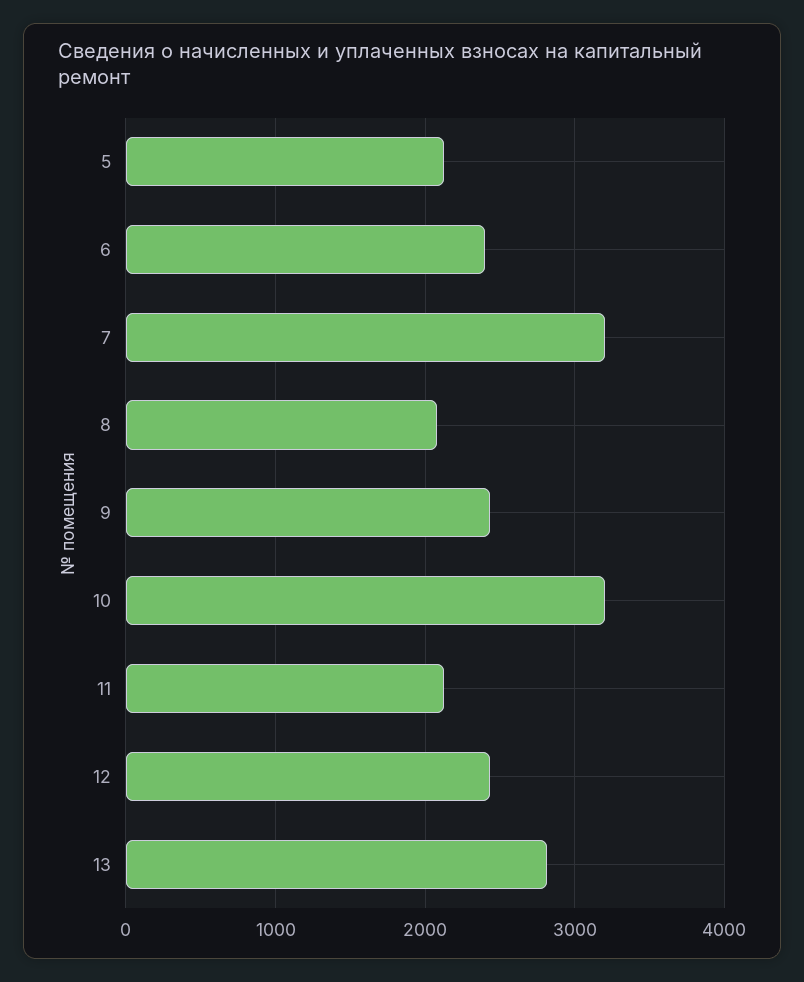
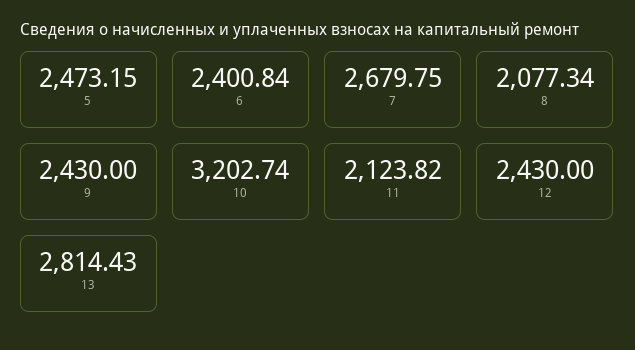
5: 2100 -> 2473.15
7: 3200 -> 2679.75

